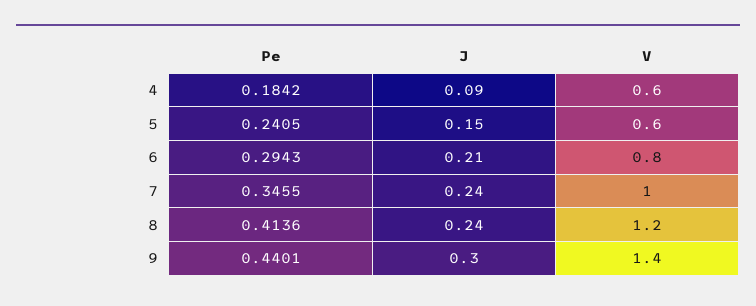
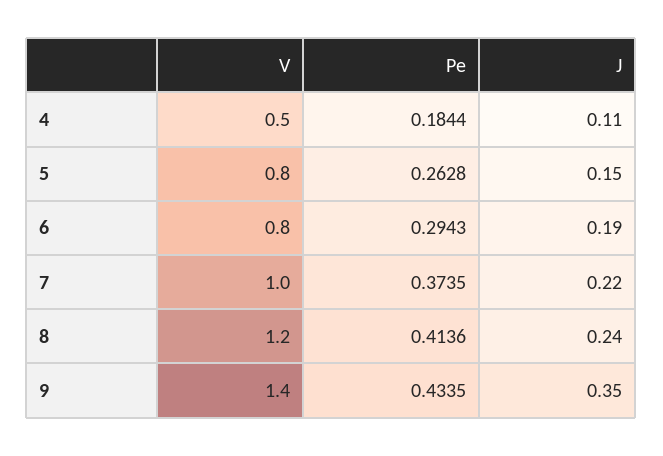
Pe, 4: 0.1842 -> 0.1844
J, 4: 0.09 -> 0.11
V, 4: 0.6 -> 0.5
Pe, 5: 0.2405 -> 0.2628
V, 5: 0.6 -> 0.8
J, 6: 0.21 -> 0.19
Pe, 7: 0.3455 -> 0.3735
J, 7: 0.24 -> 0.22
Pe, 9: 0.4401 -> 0.4335
J, 9: 0.3 -> 0.35

